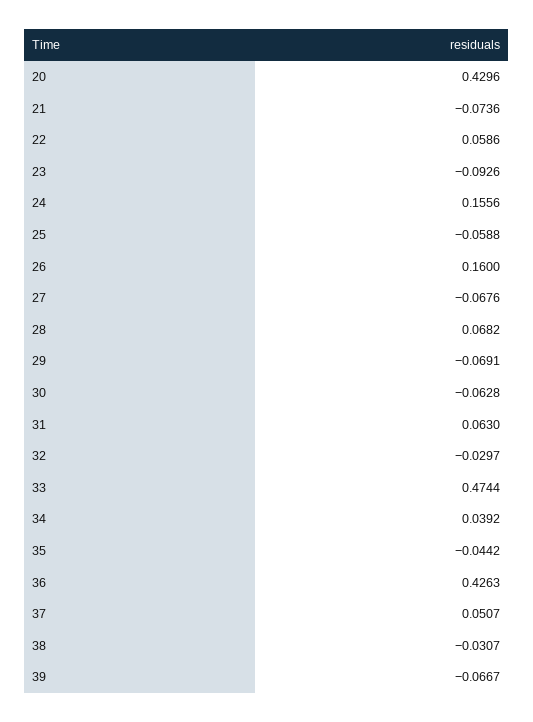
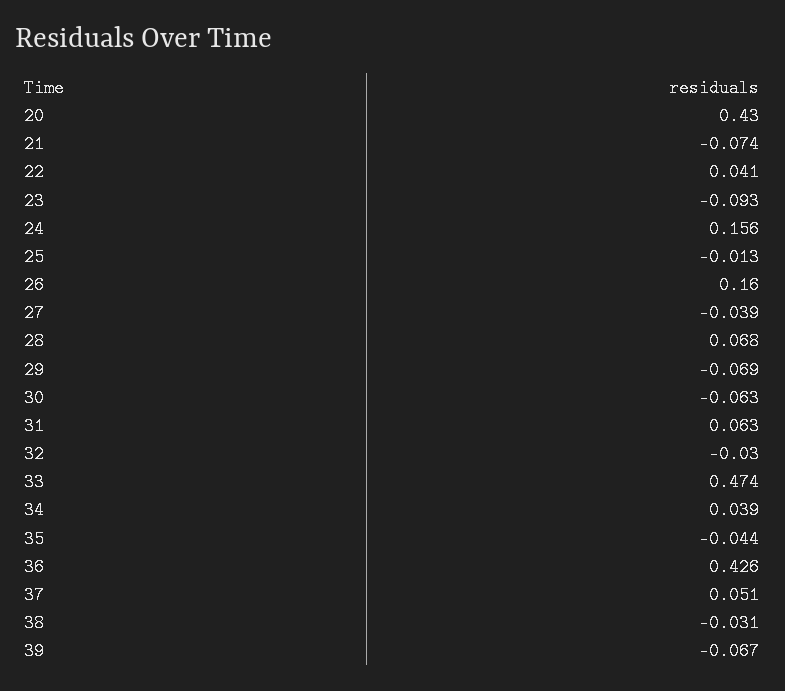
22: 0.0586 -> 0.041
25: -0.0588 -> -0.013
27: -0.0676 -> -0.039

